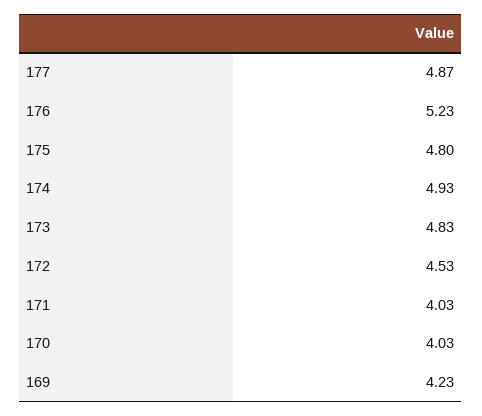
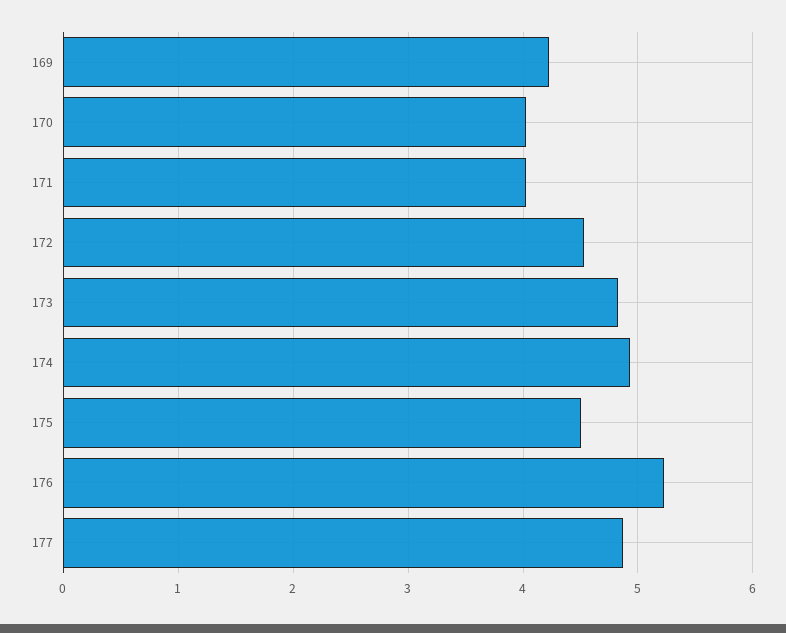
175: 4.8 -> 4.5

